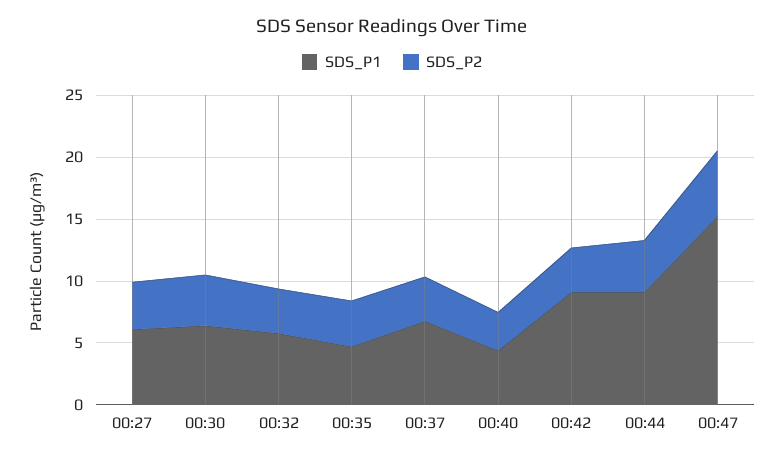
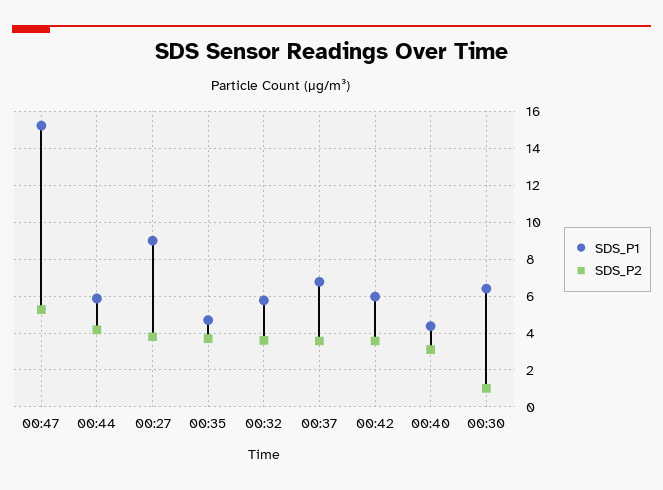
SDS_P1, 00:27: 6 -> 9
SDS_P2, 00:30: 4 -> 1
SDS_P1, 00:42: 9 -> 6
SDS_P1, 00:44: 9 -> 6

